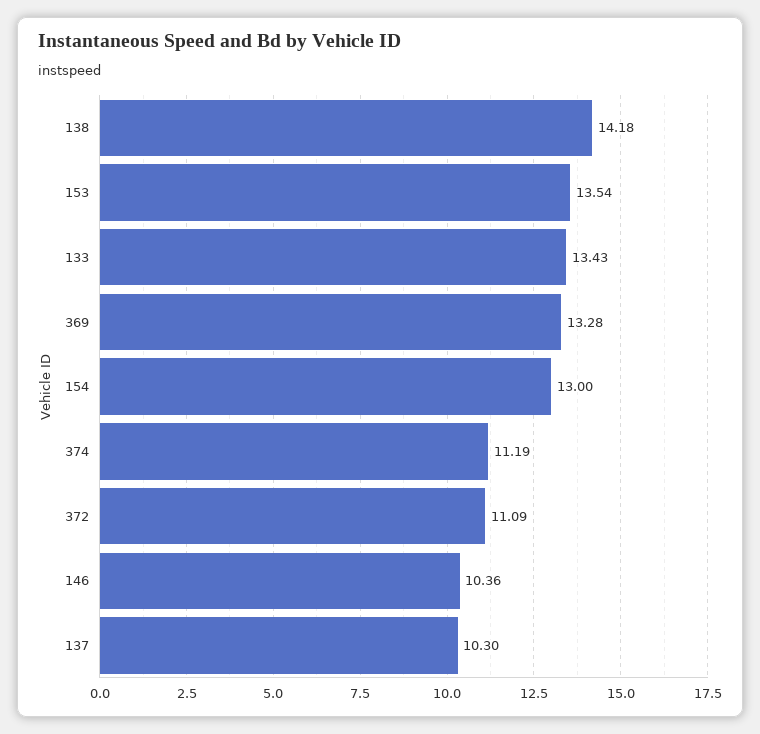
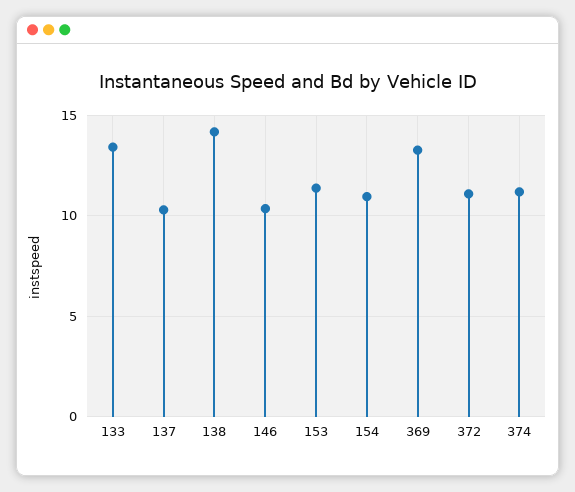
153: 13.54 -> 11.5
154: 13 -> 11

